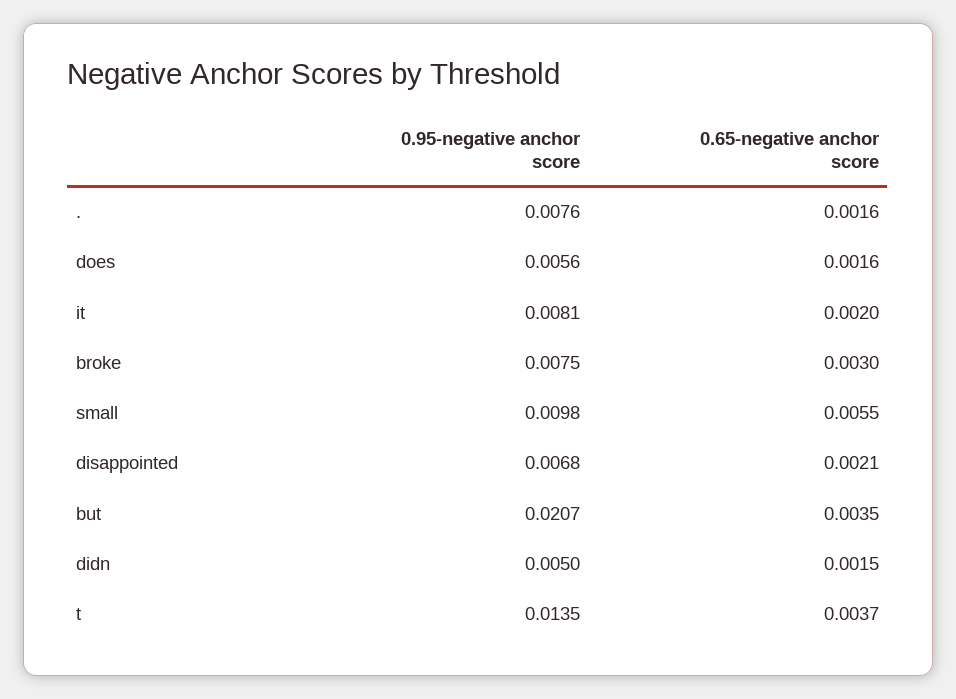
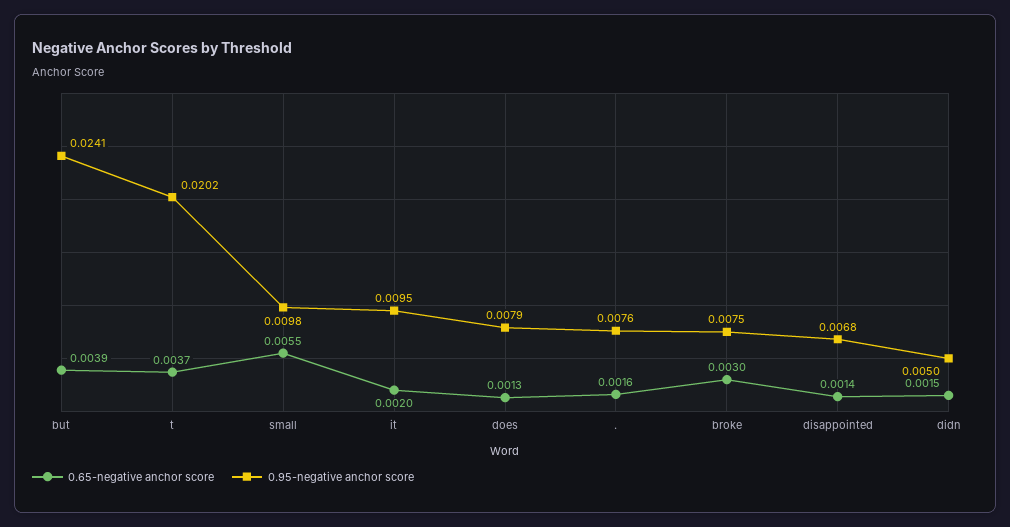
0.95-negative anchor score, does: 0.0056 -> 0.0079
0.65-negative anchor score, does: 0.0016 -> 0.0013
0.95-negative anchor score, it: 0.0081 -> 0.0095
0.65-negative anchor score, disappointed: 0.0021 -> 0.0014
0.95-negative anchor score, but: 0.0207 -> 0.0241
0.65-negative anchor score, but: 0.0035 -> 0.0039
0.95-negative anchor score, t: 0.0135 -> 0.0202

